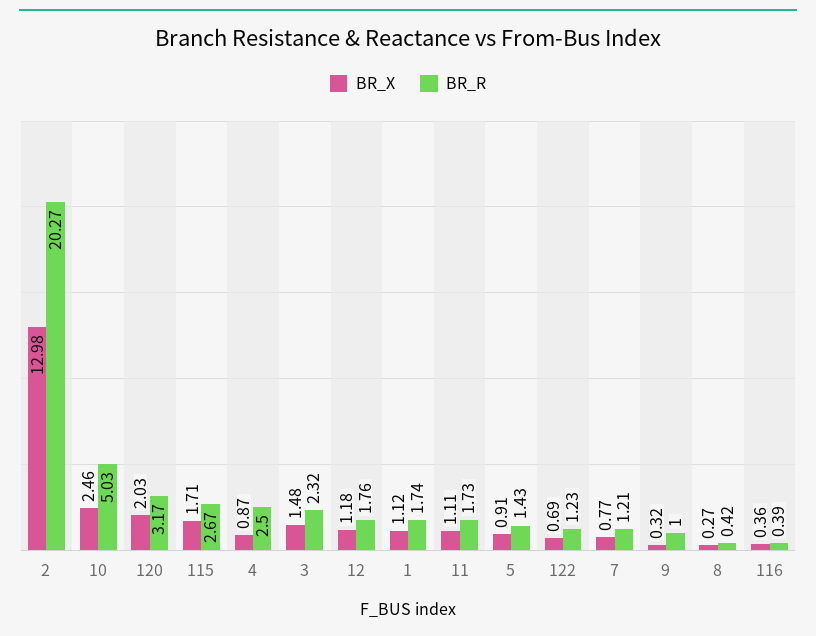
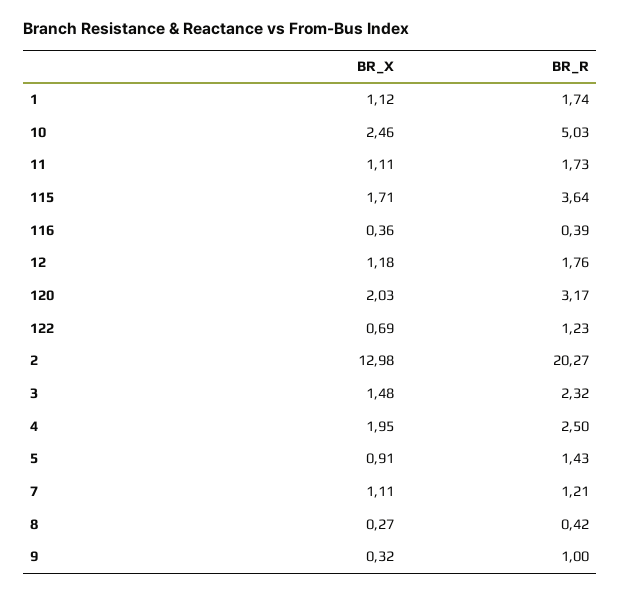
BR_R, 115: 2.67 -> 3.64
BR_X, 4: 0.87 -> 1.95
BR_X, 7: 0.77 -> 1.11

